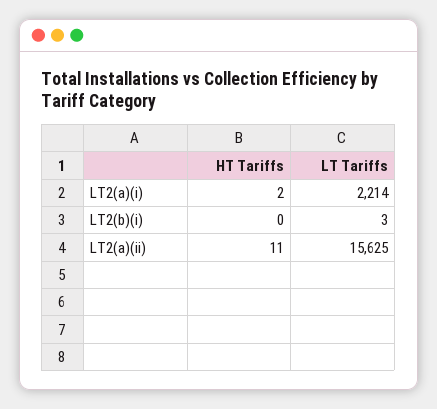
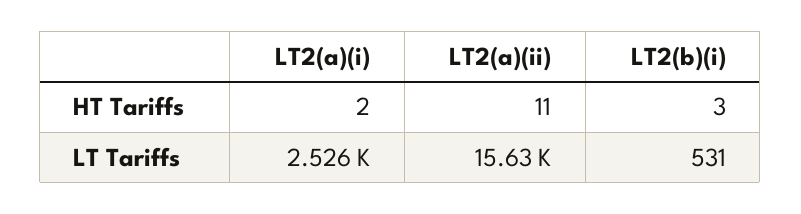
LT Tariffs, LT2(a)(i): 2214 -> 2526
HT Tariffs, LT2(b)(i): 0 -> 3
LT Tariffs, LT2(b)(i): 3 -> 531

